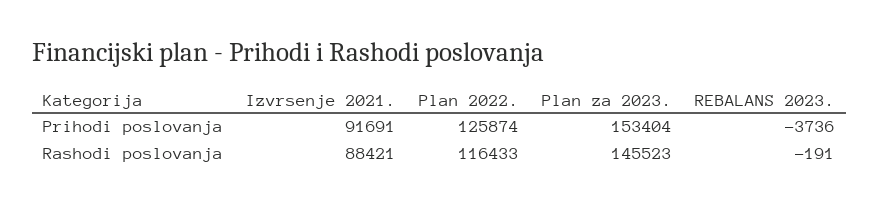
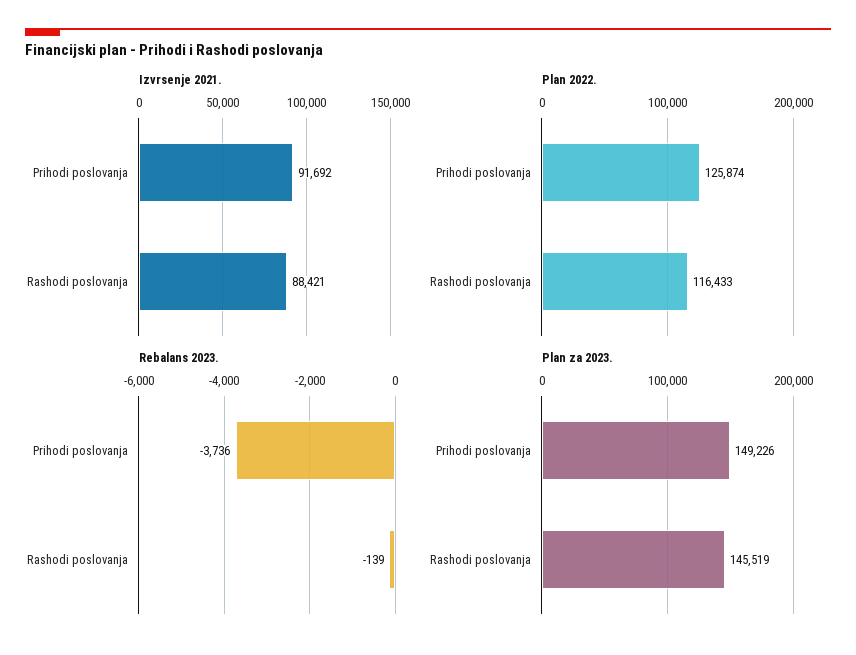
Izvrsenje 2021., Prihodi poslovanja: 91691 -> 91692
Plan za 2023., Prihodi poslovanja: 153404 -> 149226
Plan za 2023., Rashodi poslovanja: 145523 -> 145519
REBALANS 2023., Rashodi poslovanja: -191 -> -139

